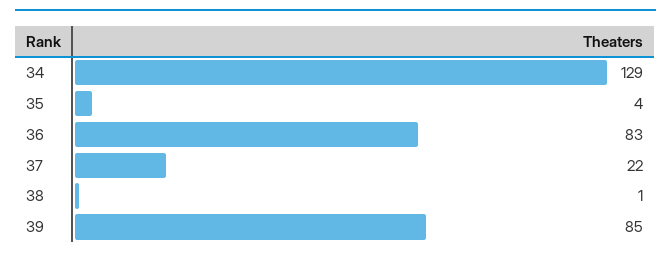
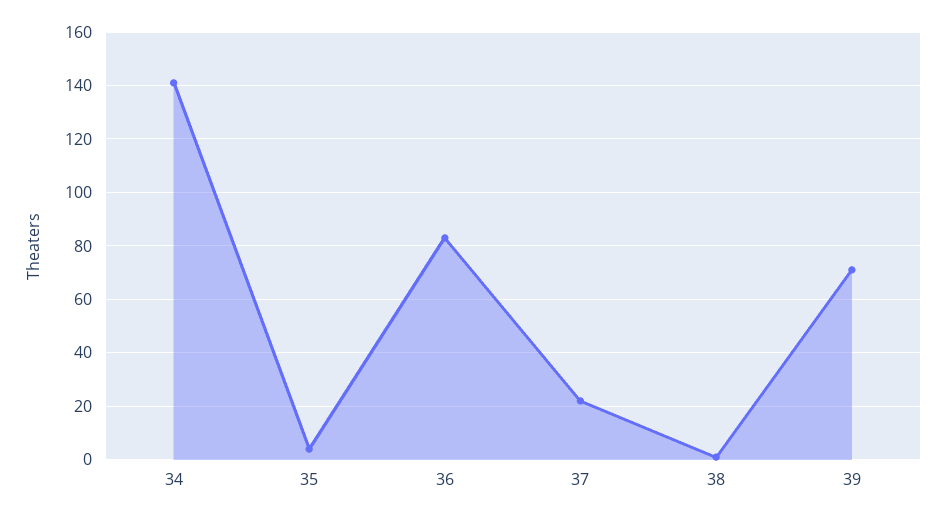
34: 129 -> 140
39: 85 -> 70

